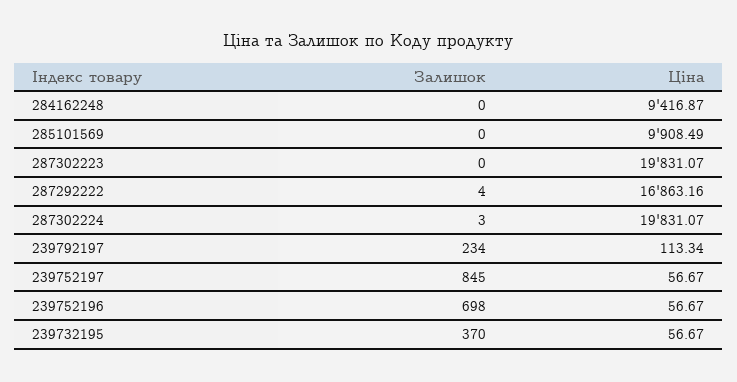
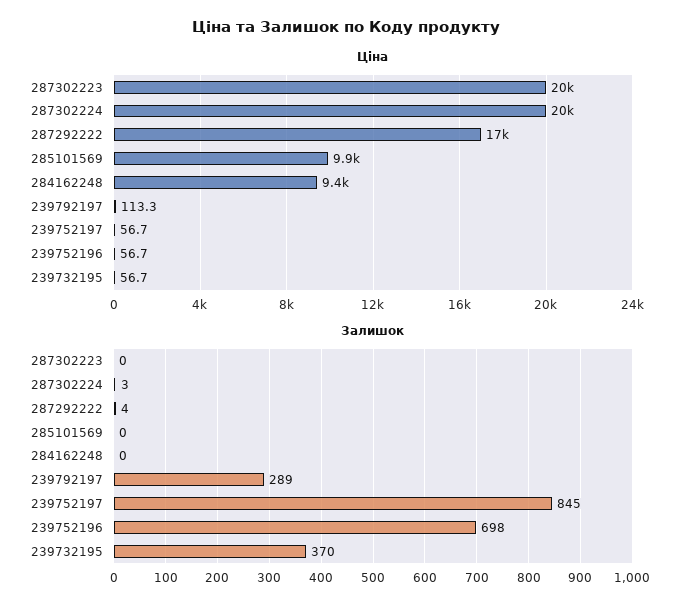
Залишок, 239792197: 234 -> 289

